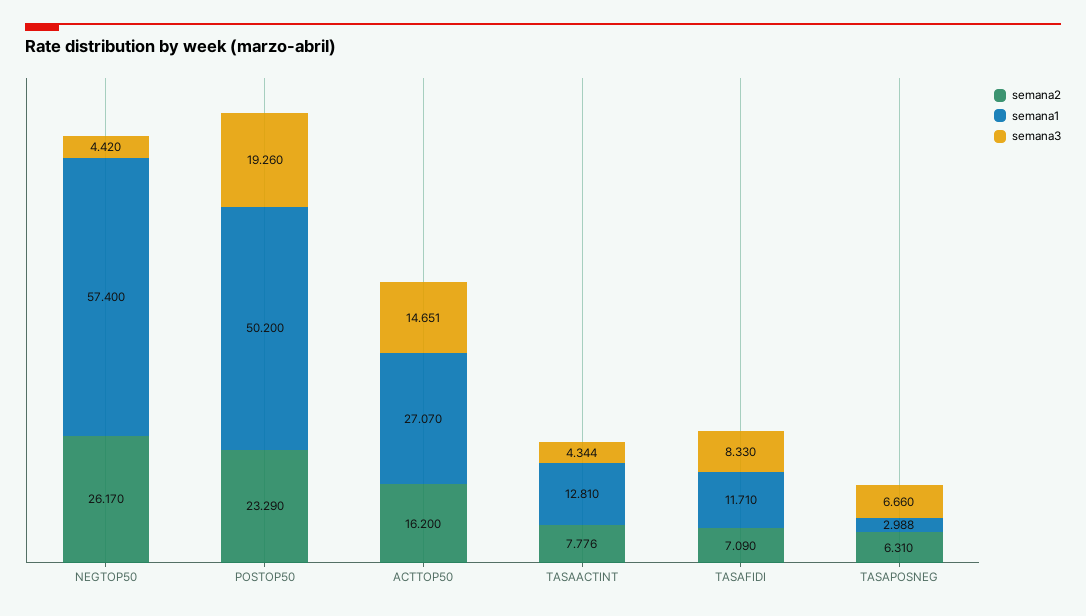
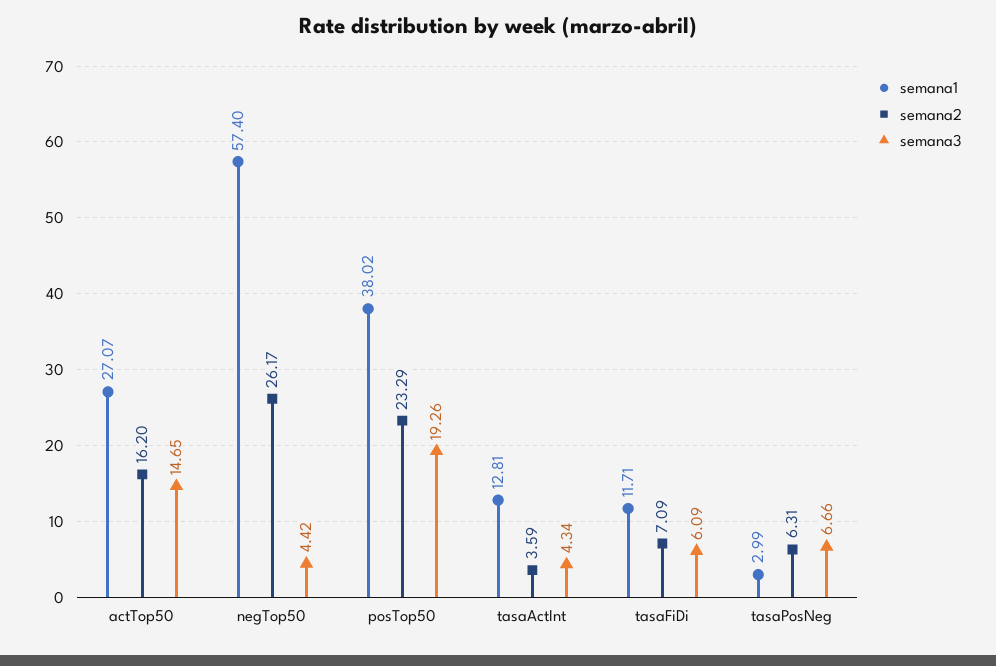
semana1, POSTOP50: 50.2 -> 38.02
semana2, TASAACTINT: 7.776 -> 3.59
semana3, TASAFIDI: 8.33 -> 6.09

